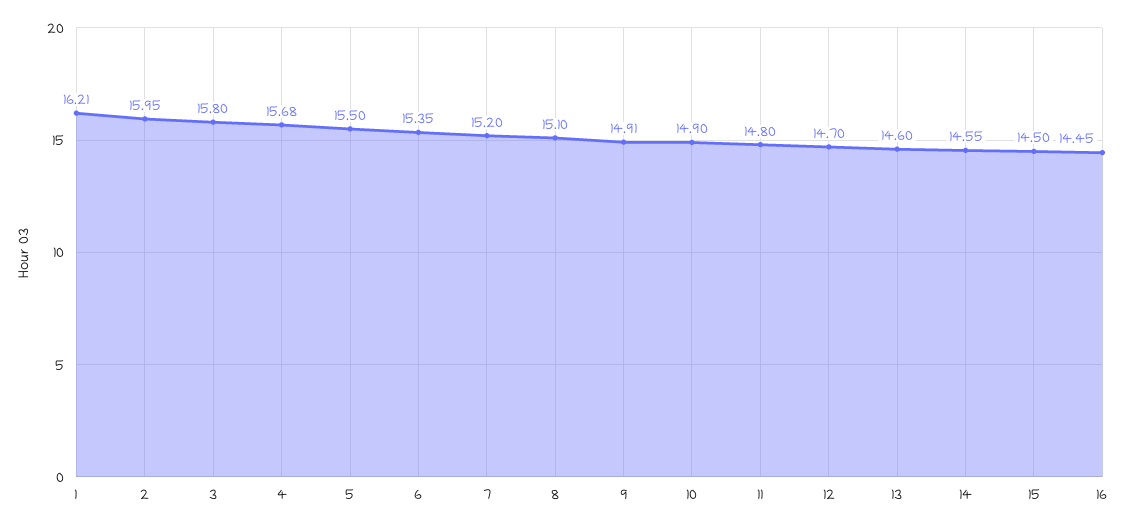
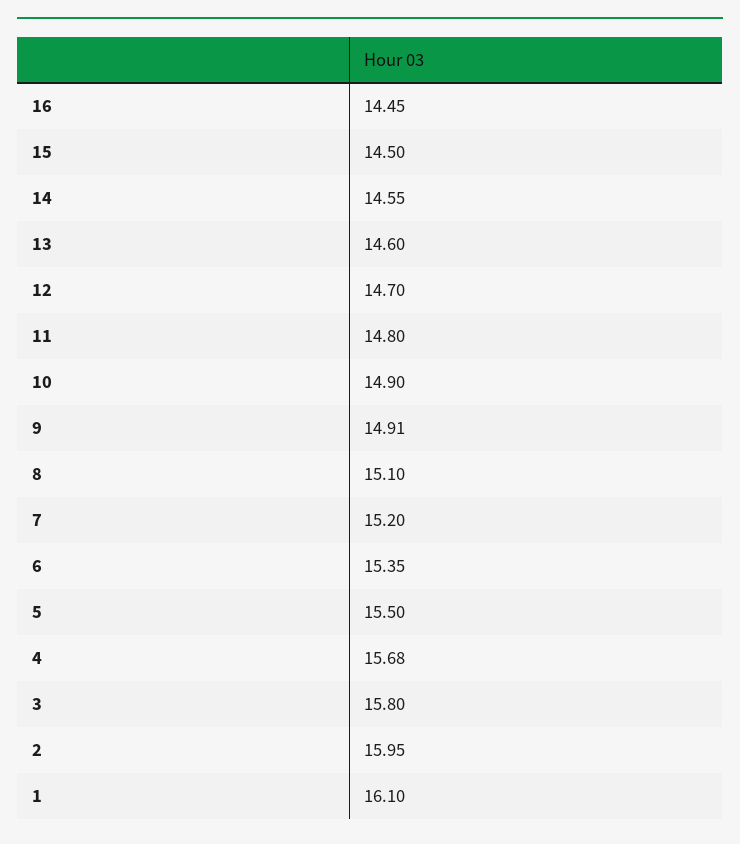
1: 16.21 -> 16.1

